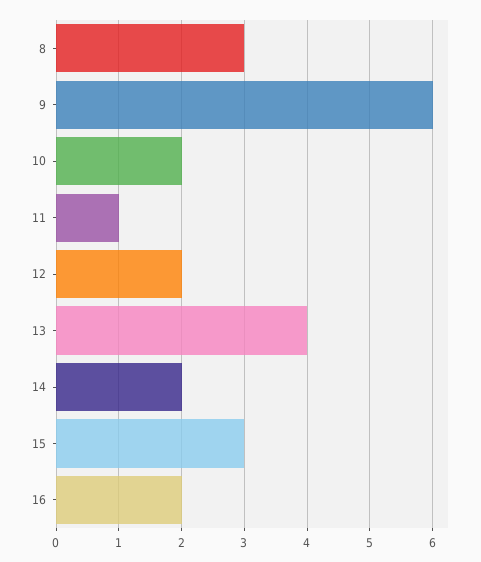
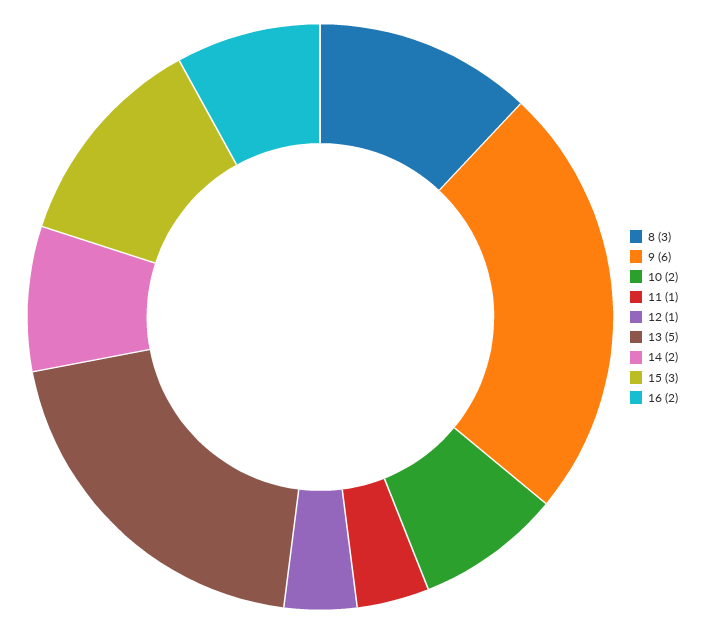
12: 2 -> 1
13: 4 -> 5

